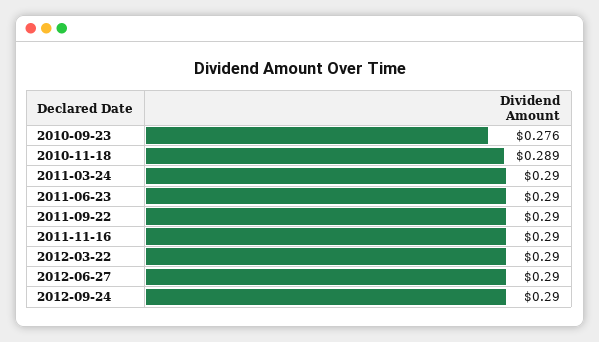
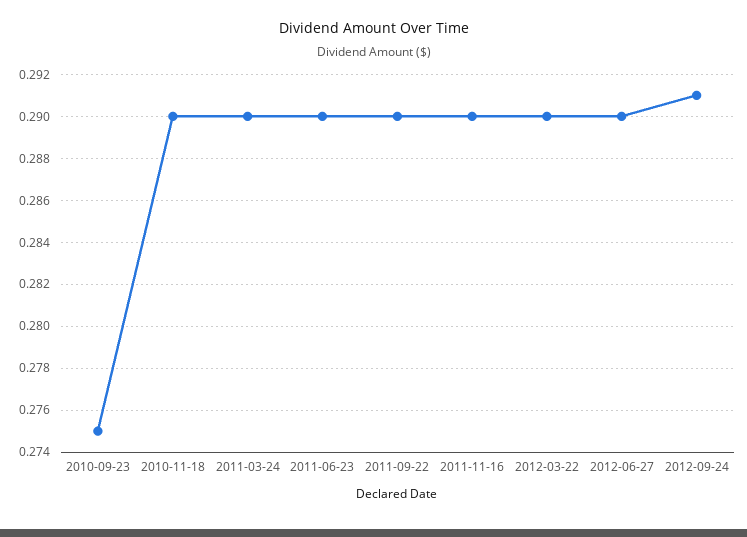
2010-09-23: 0.276 -> 0.275
2010-11-18: 0.289 -> 0.29
2012-09-24: 0.29 -> 0.291

